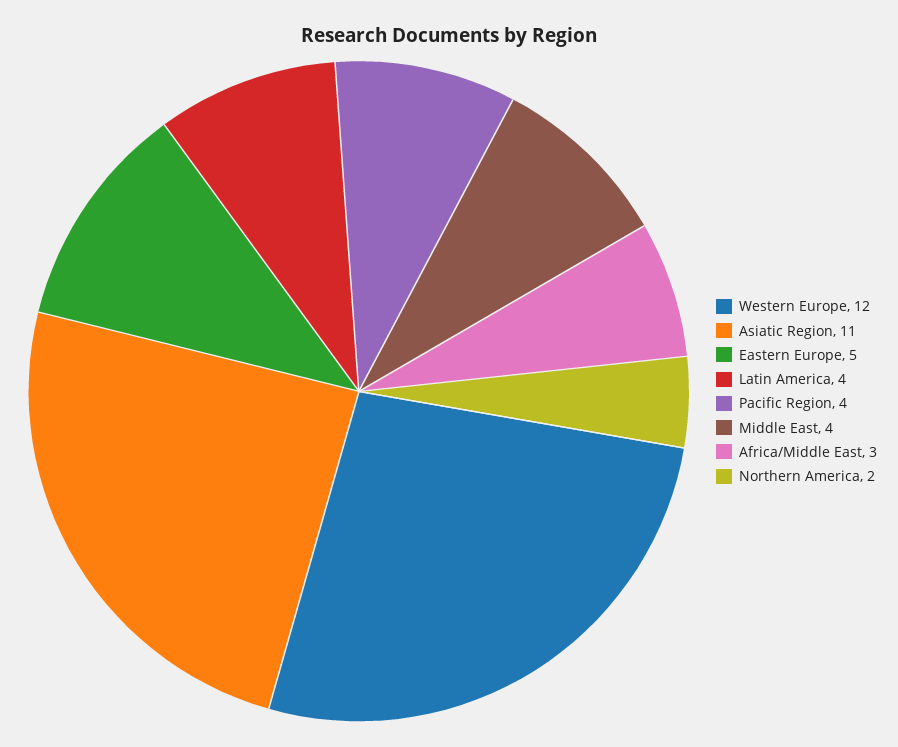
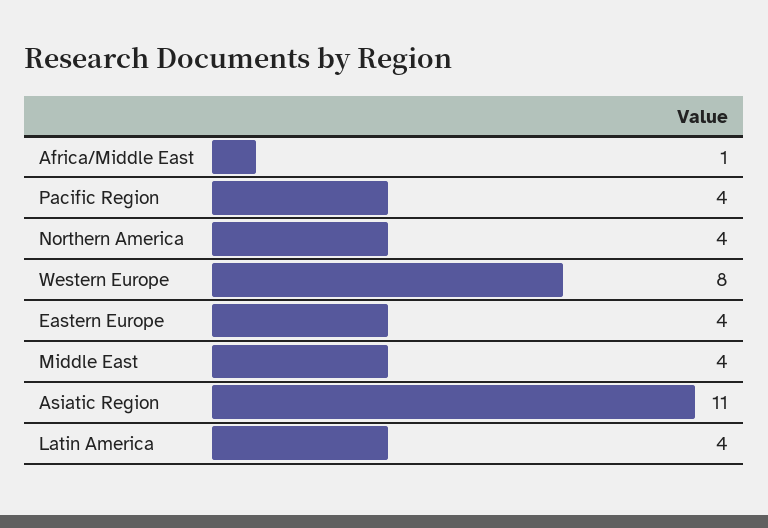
Western Europe: 12 -> 8
Eastern Europe: 5 -> 4
Africa/Middle East: 3 -> 1
Northern America: 2 -> 4

